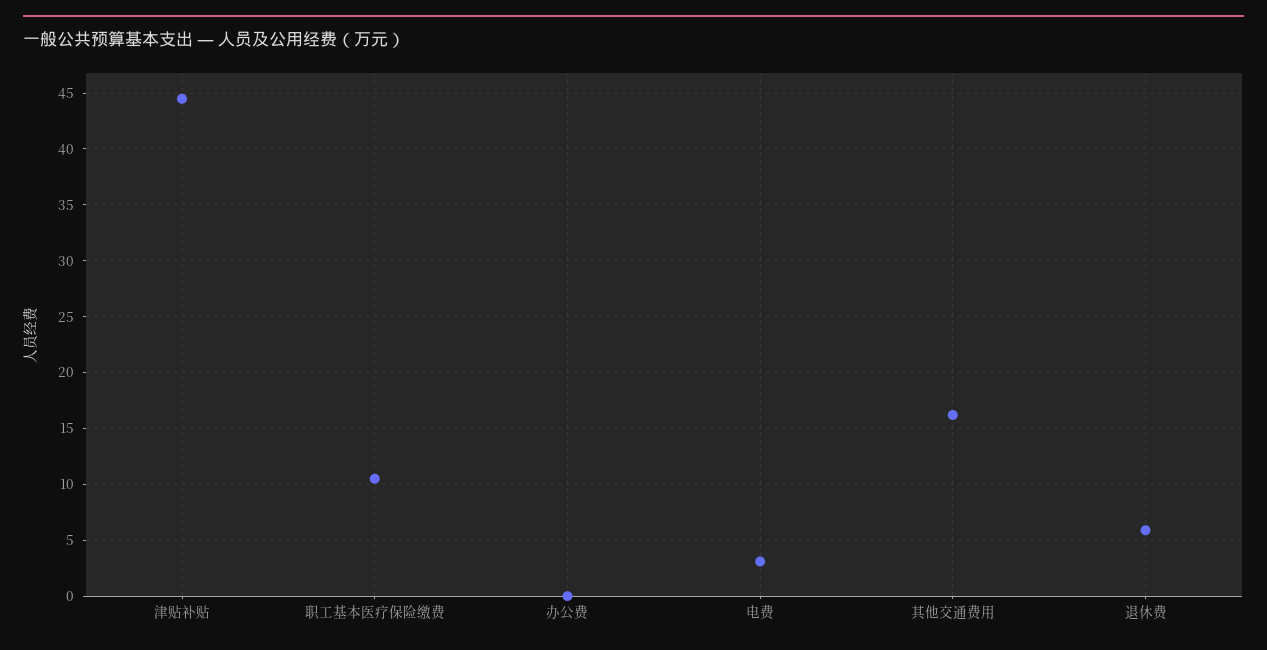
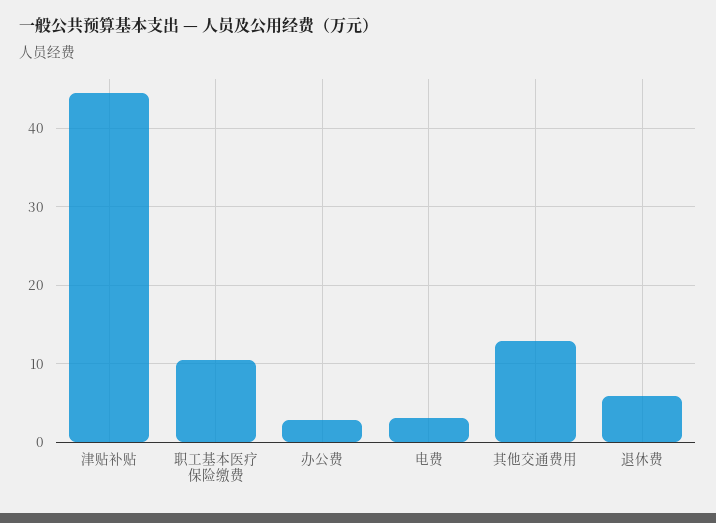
办公费: 0 -> 3
其他交通费用: 16 -> 13

